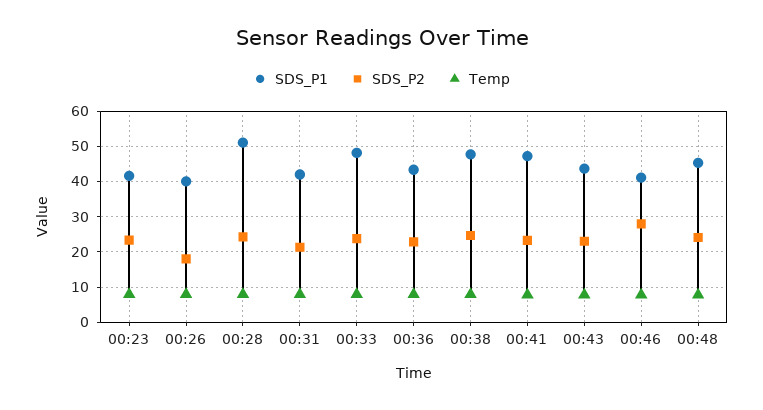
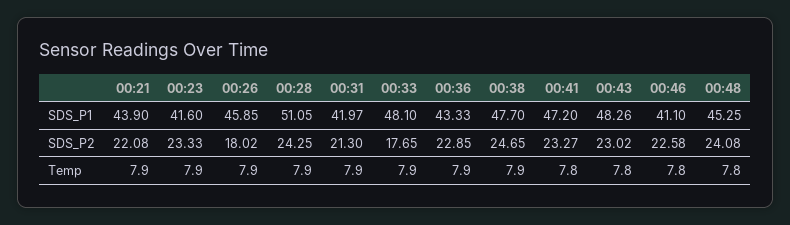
SDS_P1, 00:26: 40 -> 45.85
SDS_P2, 00:33: 24 -> 17.65
SDS_P1, 00:43: 44 -> 48.26
SDS_P2, 00:46: 28 -> 22.58
SDS_P1, 00:21: none -> 43.9
SDS_P2, 00:21: none -> 22.08
Temp, 00:21: none -> 7.9

